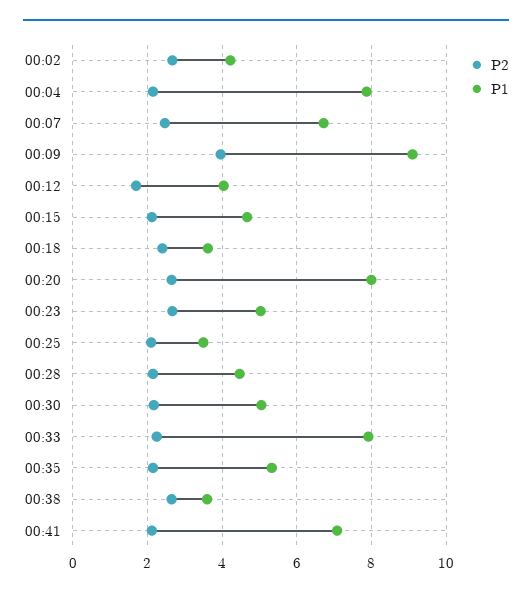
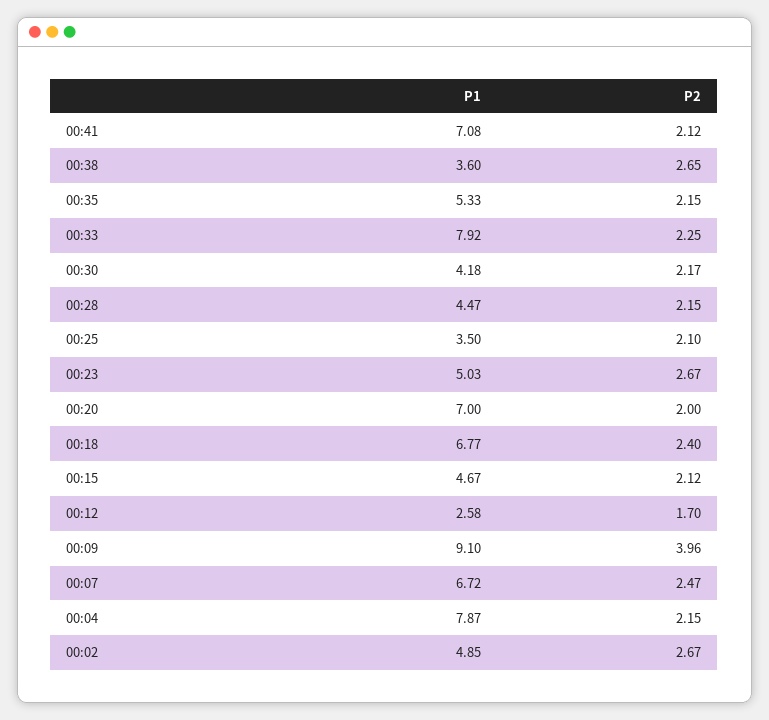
P1, 00:02: 4.2 -> 4.85
P1, 00:12: 4 -> 2.58
P1, 00:18: 3.6 -> 6.77
P2, 00:20: 2.6 -> 2
P1, 00:20: 8 -> 7
P1, 00:30: 5 -> 4.18

